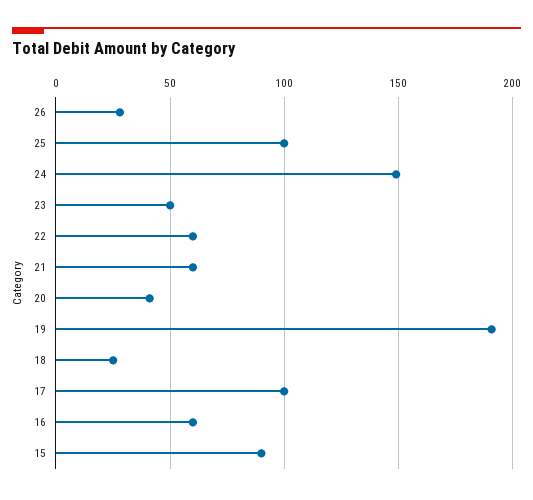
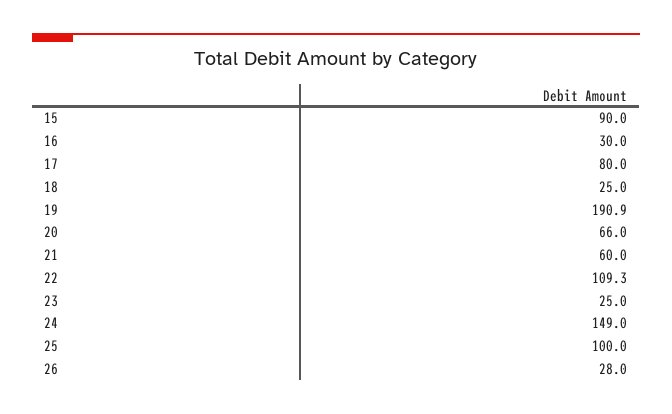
23: 50 -> 25
22: 60 -> 109.3
20: 40 -> 66
17: 100 -> 80
16: 60 -> 30

